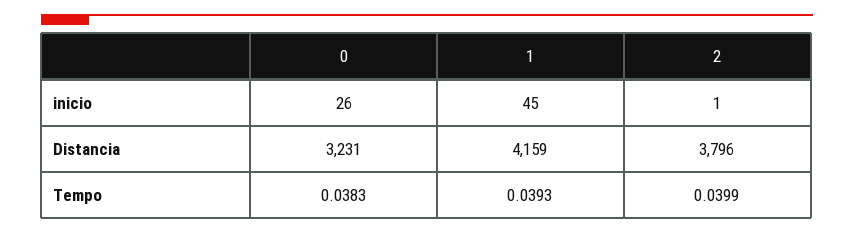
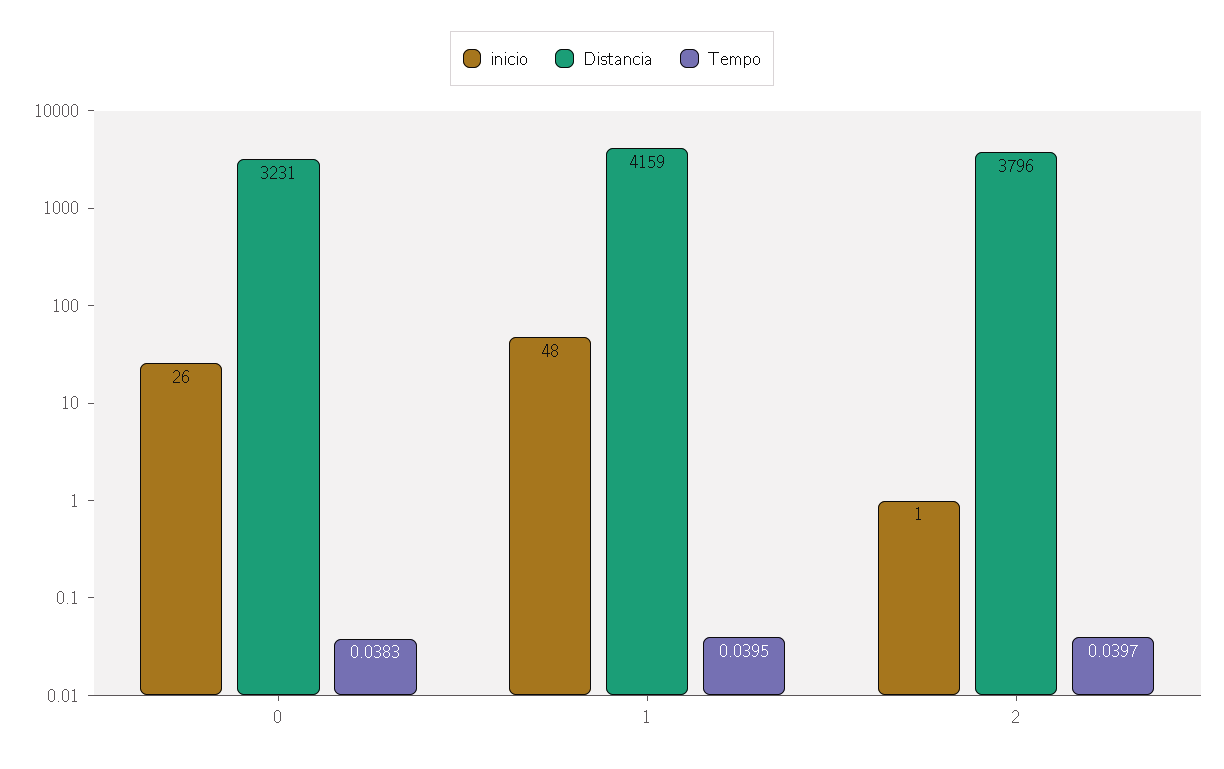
inicio, 1: 45 -> 48
Tempo, 1: 0.0393 -> 0.0395
Tempo, 2: 0.0399 -> 0.0397

